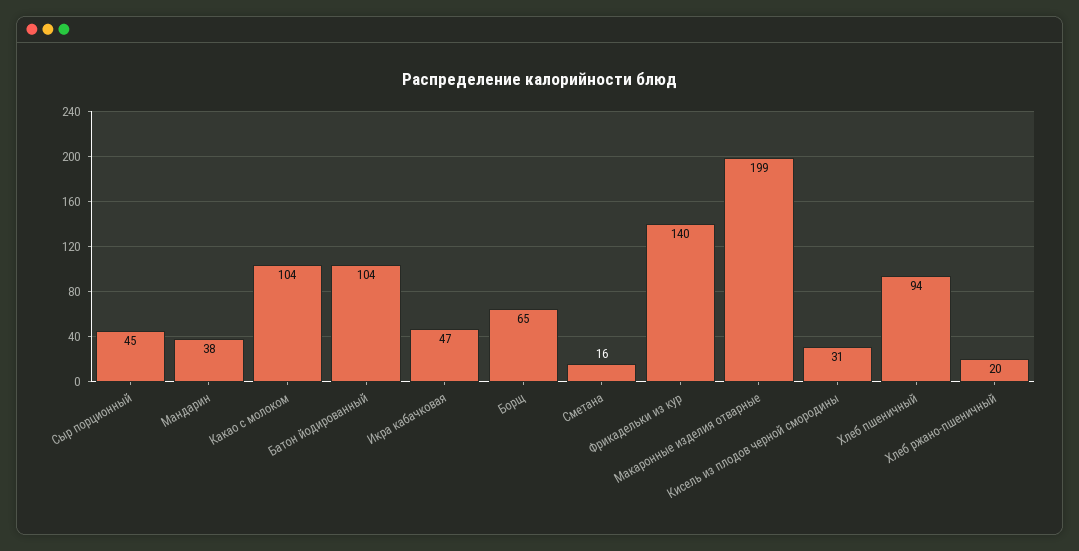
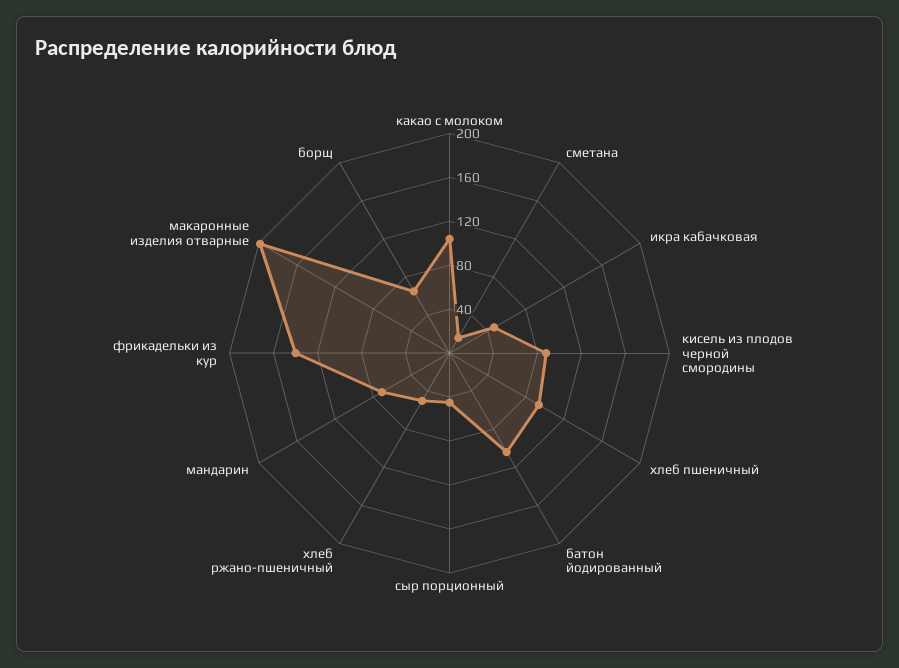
Мандарин: 38 -> 70
Кисель из плодов черной смородины: 31 -> 90
Хлеб ржано-пшеничный: 20 -> 50

